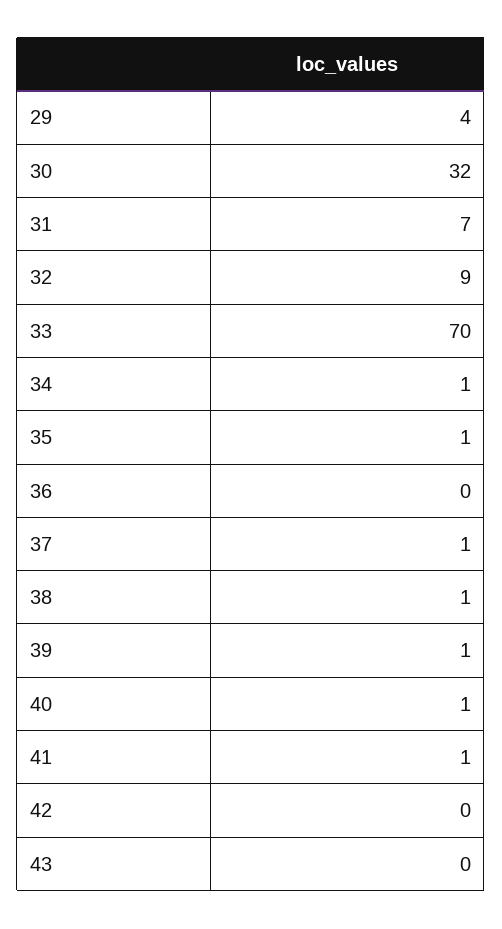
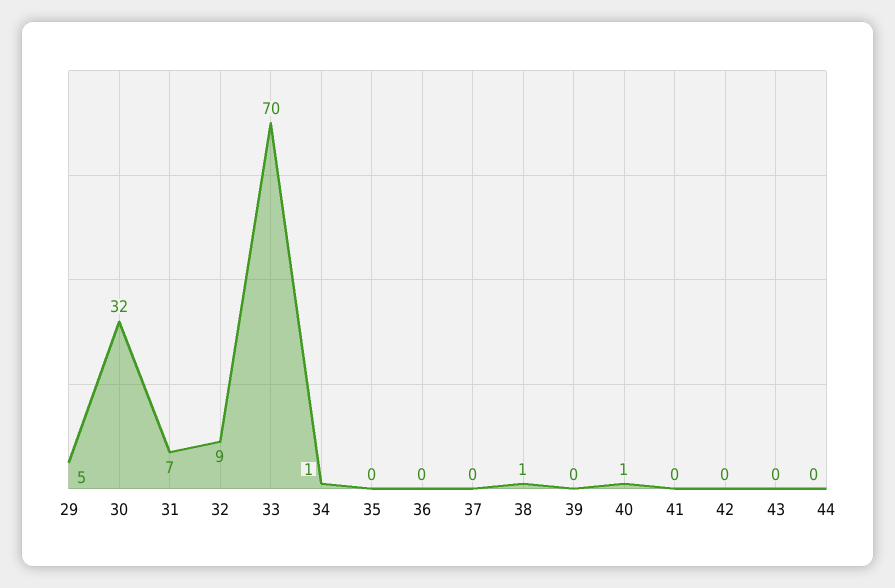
29: 4 -> 5
35: 1 -> 0
37: 1 -> 0
39: 1 -> 0
41: 1 -> 0
44: none -> 0

